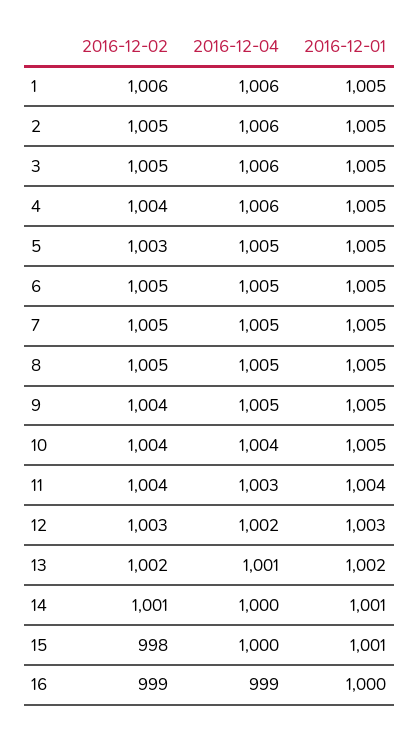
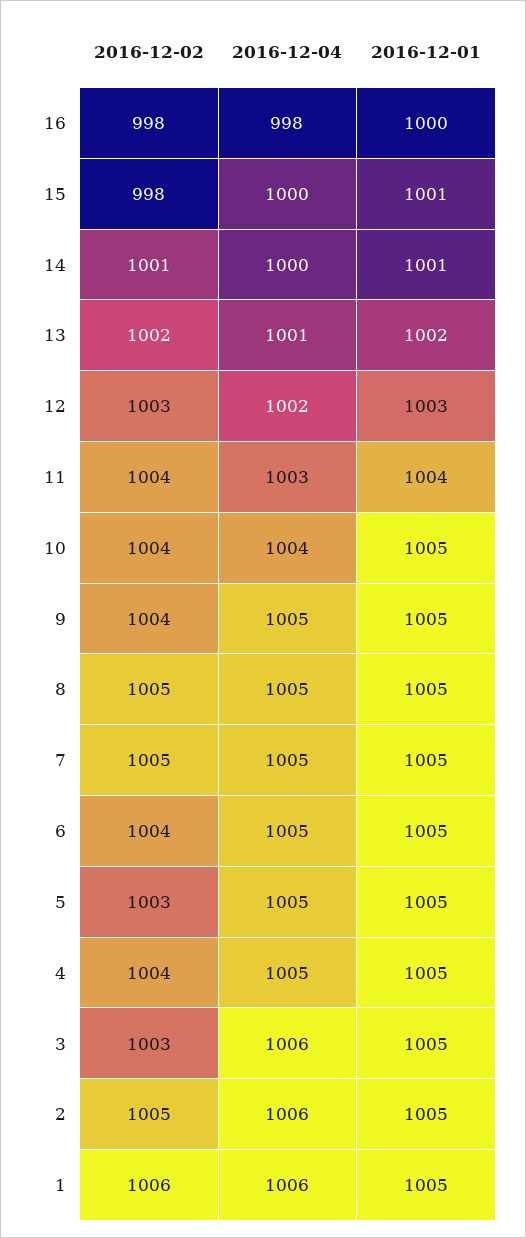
2016-12-02, 3: 1005 -> 1003
2016-12-04, 4: 1006 -> 1005
2016-12-02, 6: 1005 -> 1004
2016-12-02, 16: 999 -> 998
2016-12-04, 16: 999 -> 998

